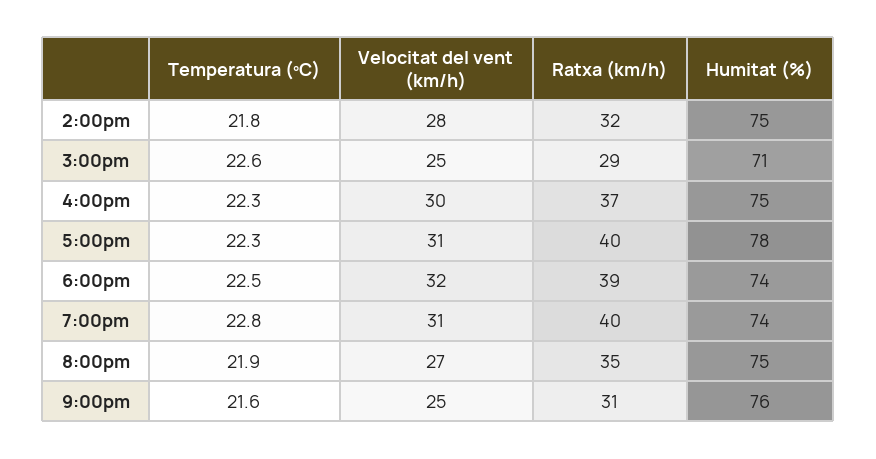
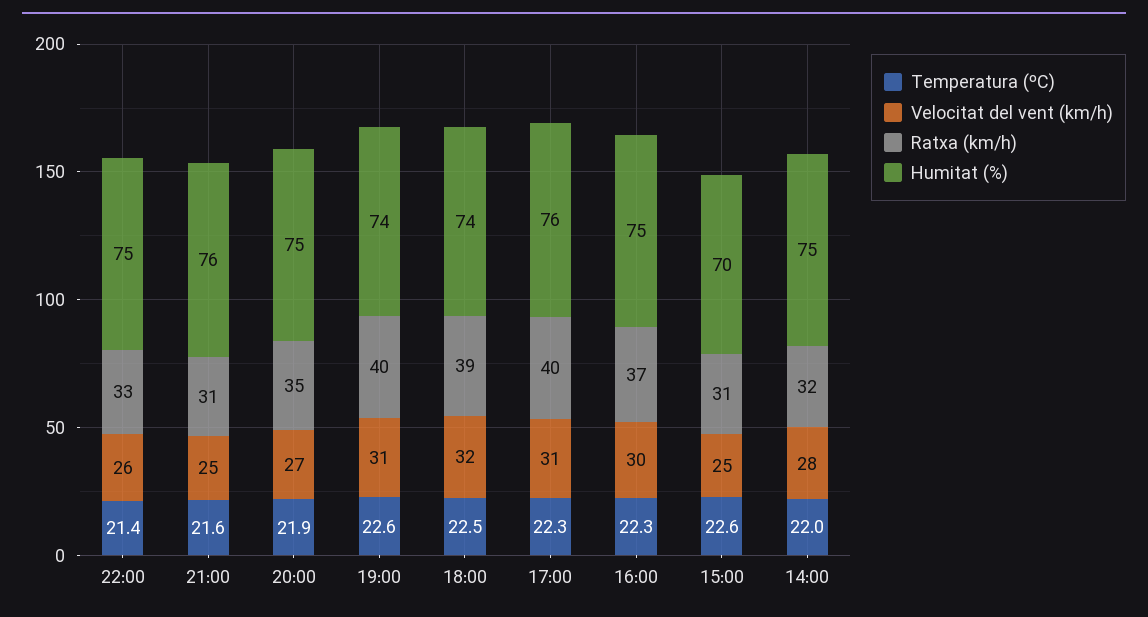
Temperatura (ºC), 2:00pm: 21.8 -> 22
Ratxa (km/h), 3:00pm: 29 -> 31
Humitat (%), 3:00pm: 71 -> 70
Humitat (%), 5:00pm: 78 -> 76
Temperatura (ºC), 7:00pm: 22.8 -> 22.6
Temperatura (ºC), 22:00: none -> 21.4
Velocitat del vent (km/h), 22:00: none -> 26
Ratxa (km/h), 22:00: none -> 33
Humitat (%), 22:00: none -> 75

